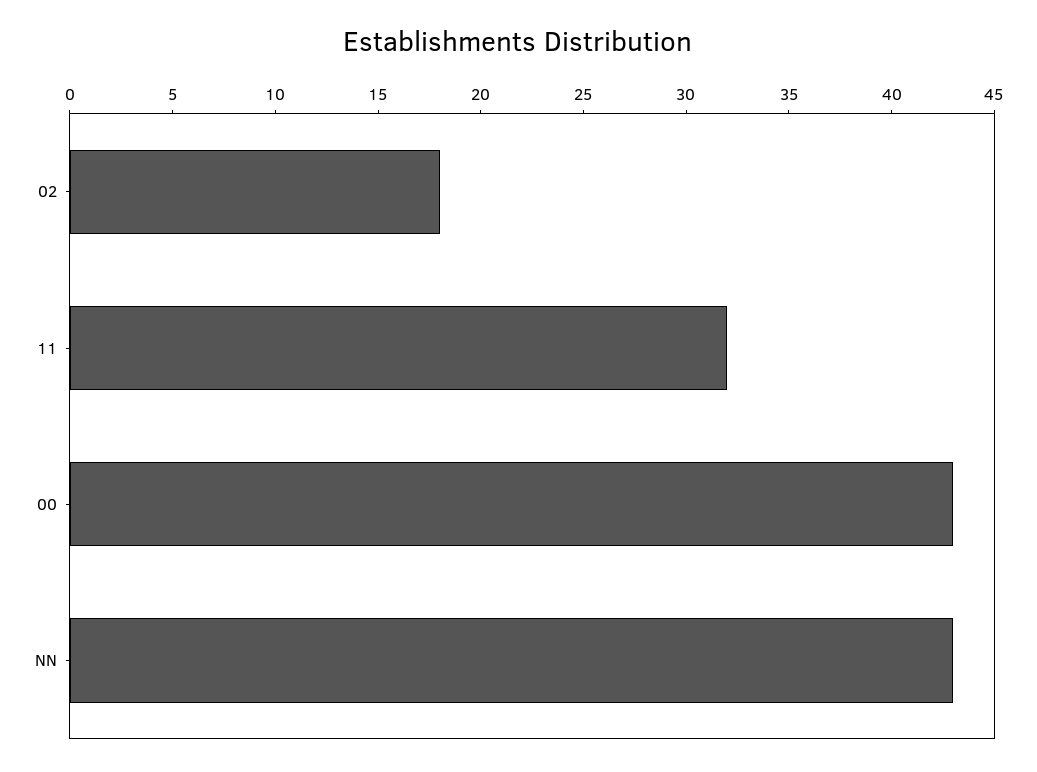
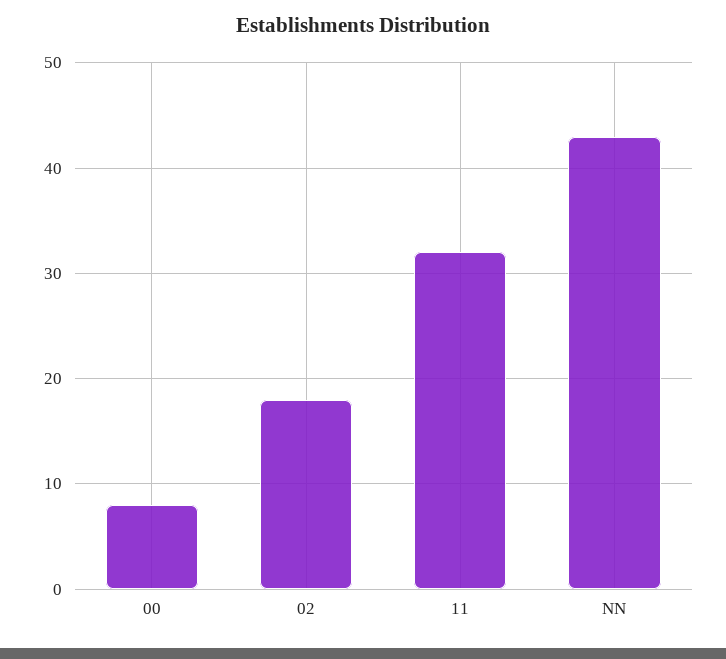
00: 43 -> 8

